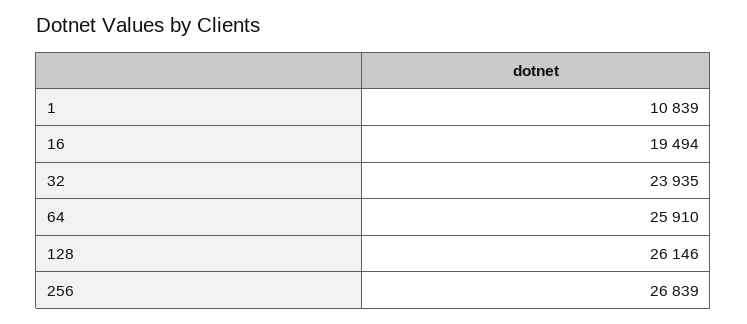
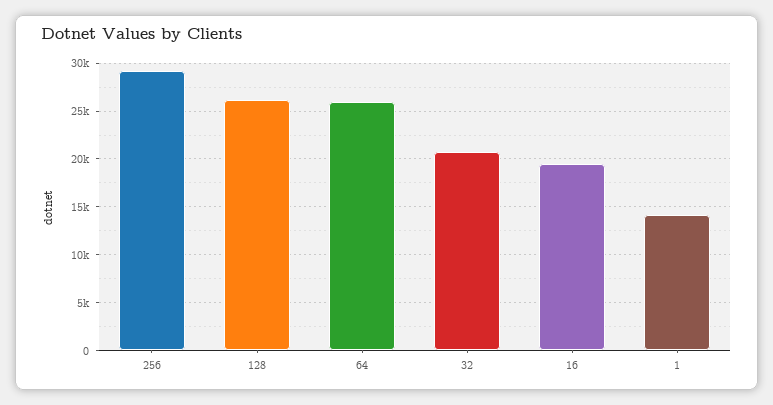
1: 10839 -> 14000
32: 23935 -> 21000
256: 26839 -> 29000

